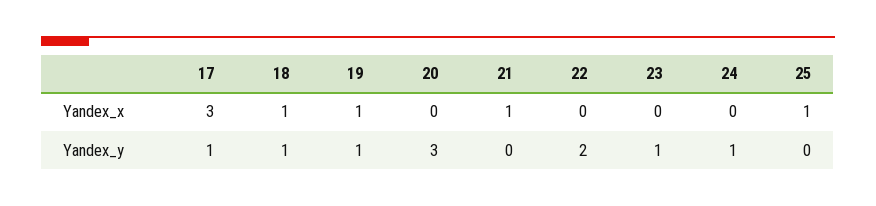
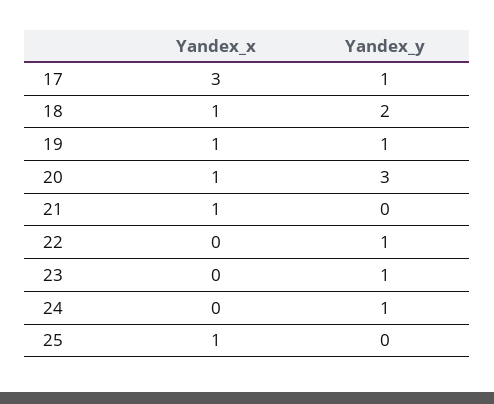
20, Yandex_x: 0 -> 1
18, Yandex_y: 1 -> 2
22, Yandex_y: 2 -> 1

